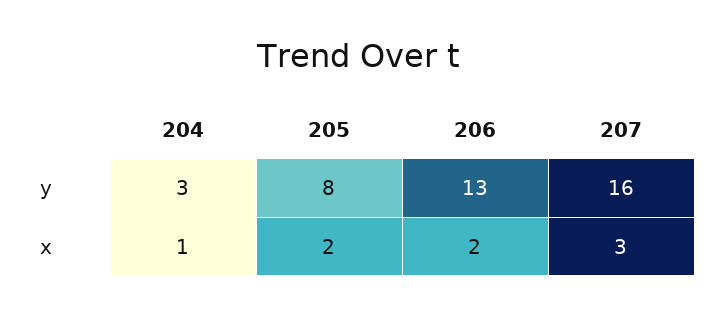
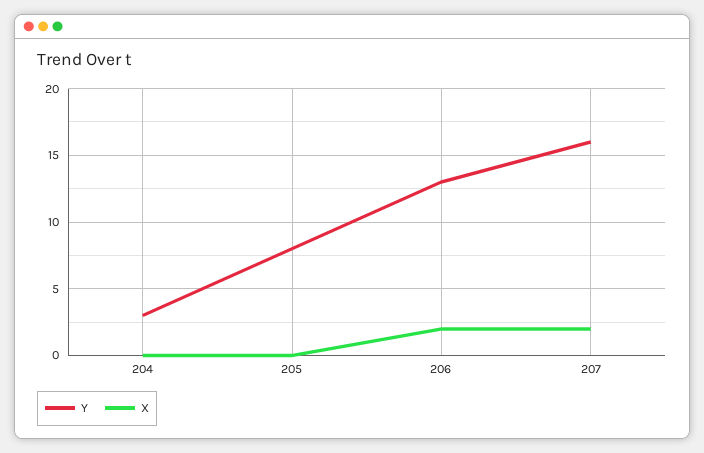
x, 204: 1 -> 0
x, 205: 2 -> 0
x, 207: 3 -> 2

